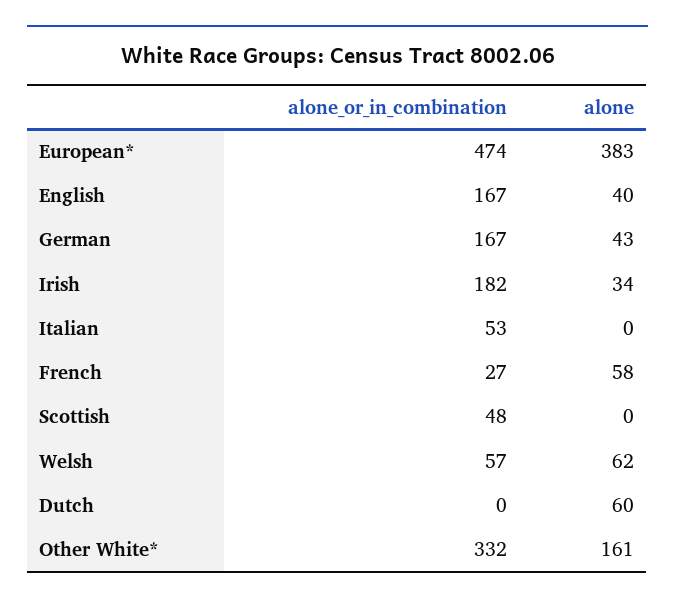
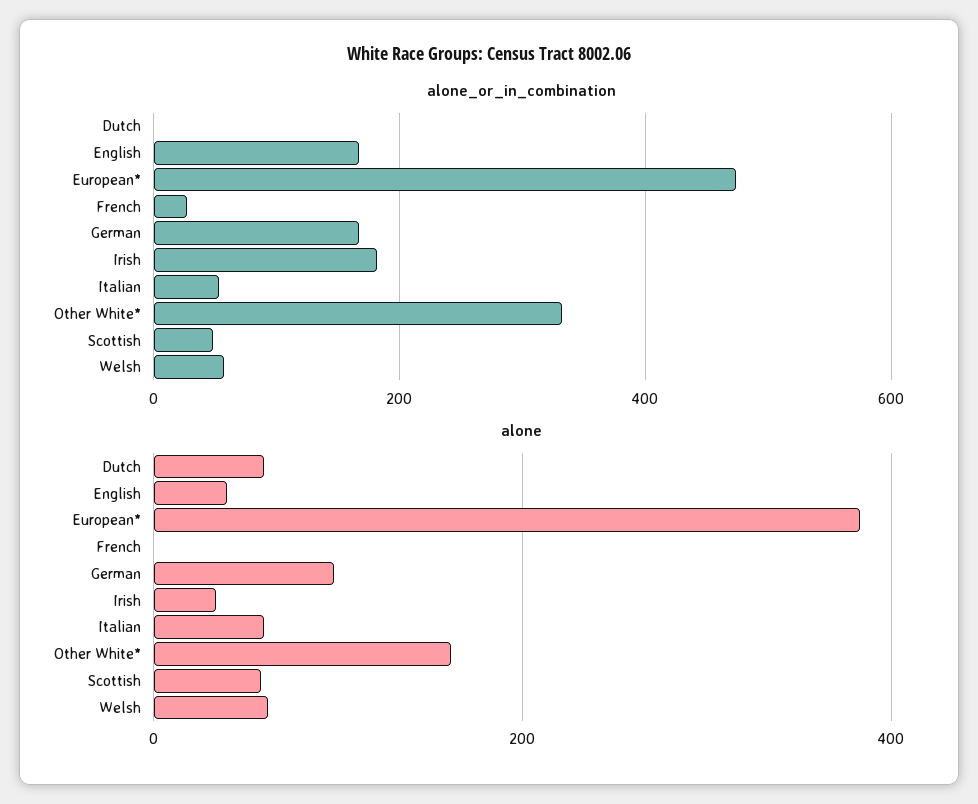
alone, German: 43 -> 100
alone, Italian: 0 -> 60
alone, French: 58 -> 0
alone, Scottish: 0 -> 60

